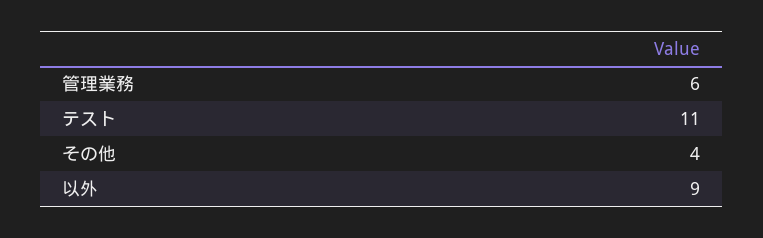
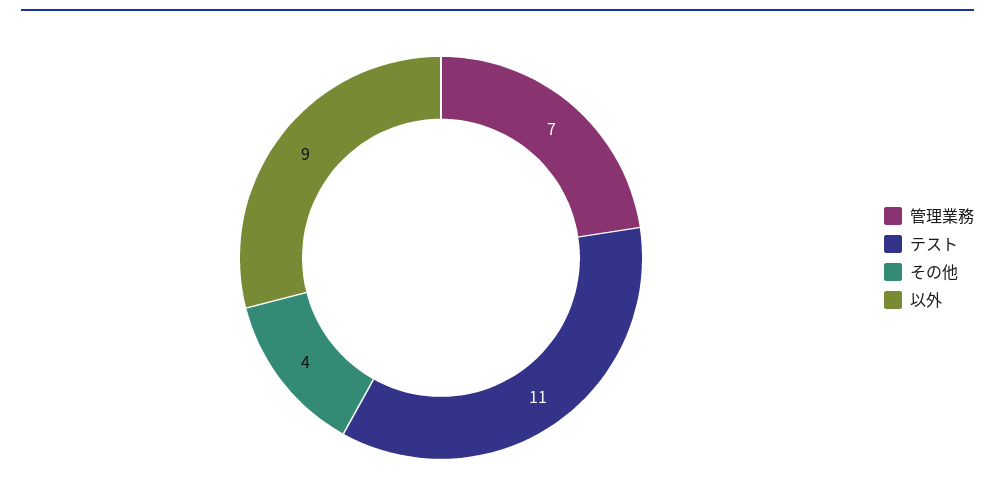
管理業務: 6 -> 7

